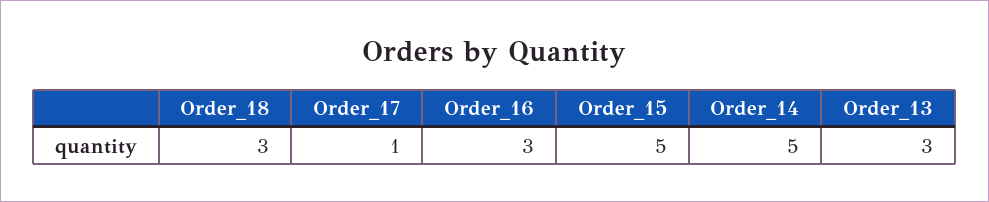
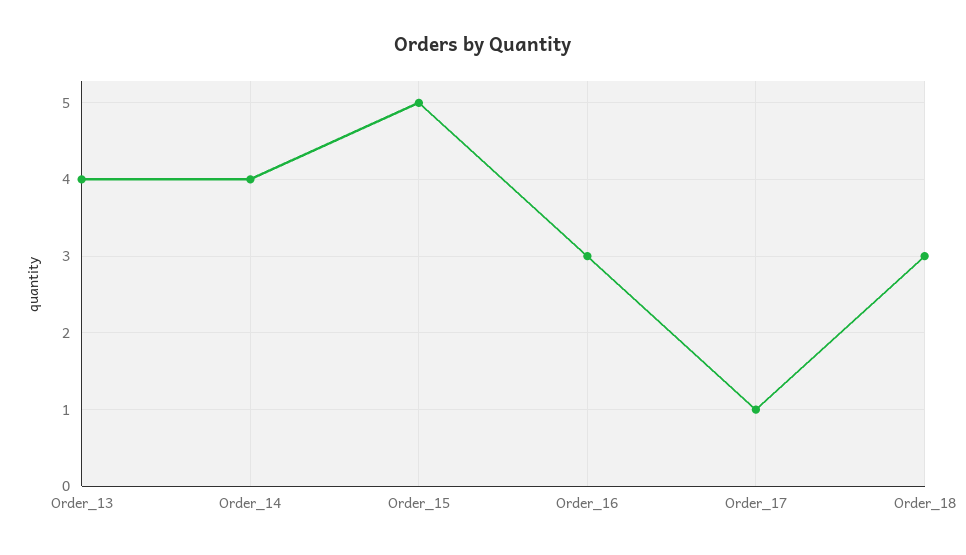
Order_14: 5 -> 4
Order_13: 3 -> 4

